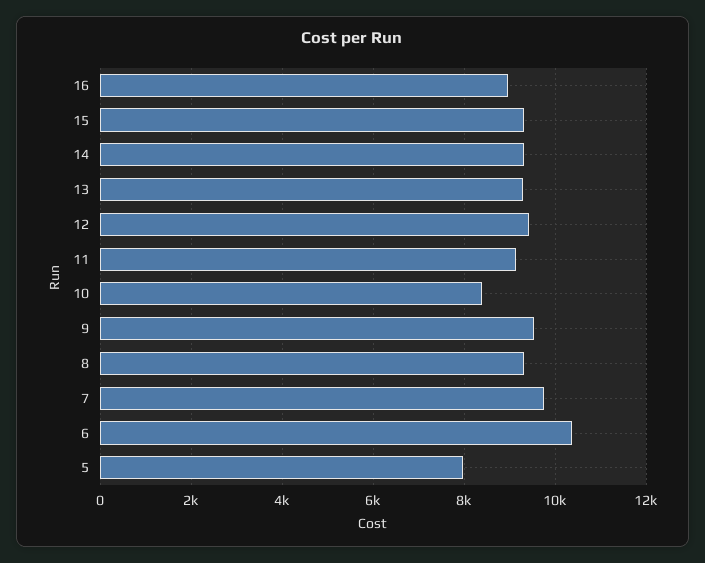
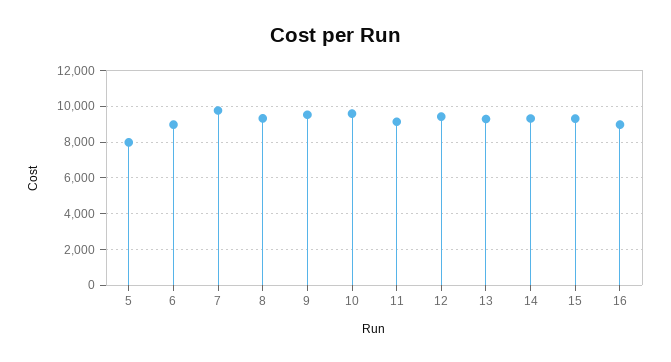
10: 8400 -> 9500
6: 10400 -> 9000

